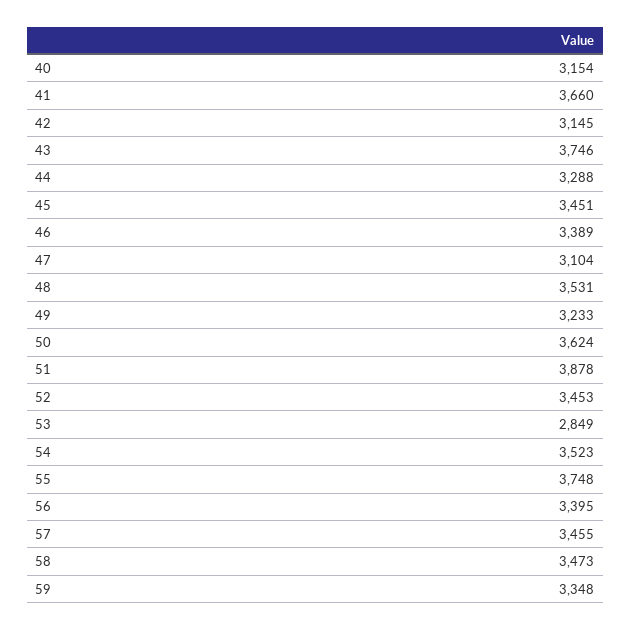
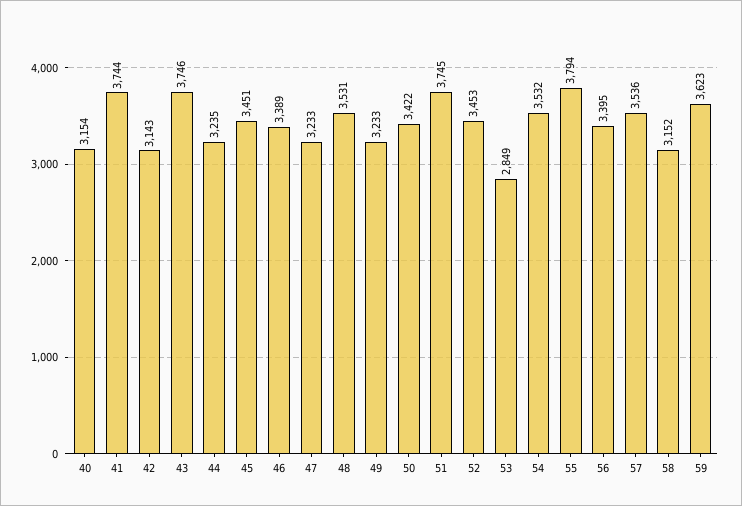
41: 3660 -> 3744
42: 3145 -> 3143
44: 3288 -> 3235
47: 3104 -> 3233
50: 3624 -> 3422
51: 3878 -> 3745
54: 3523 -> 3532
55: 3748 -> 3794
57: 3455 -> 3536
58: 3473 -> 3152
59: 3348 -> 3623

